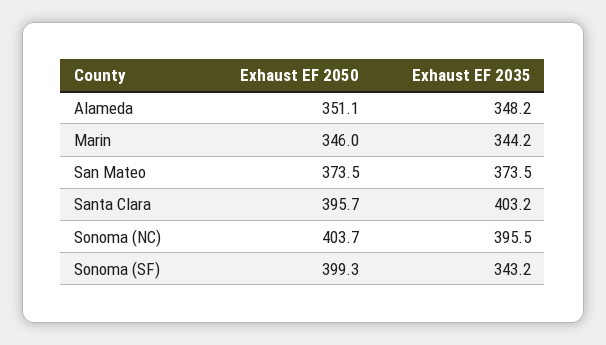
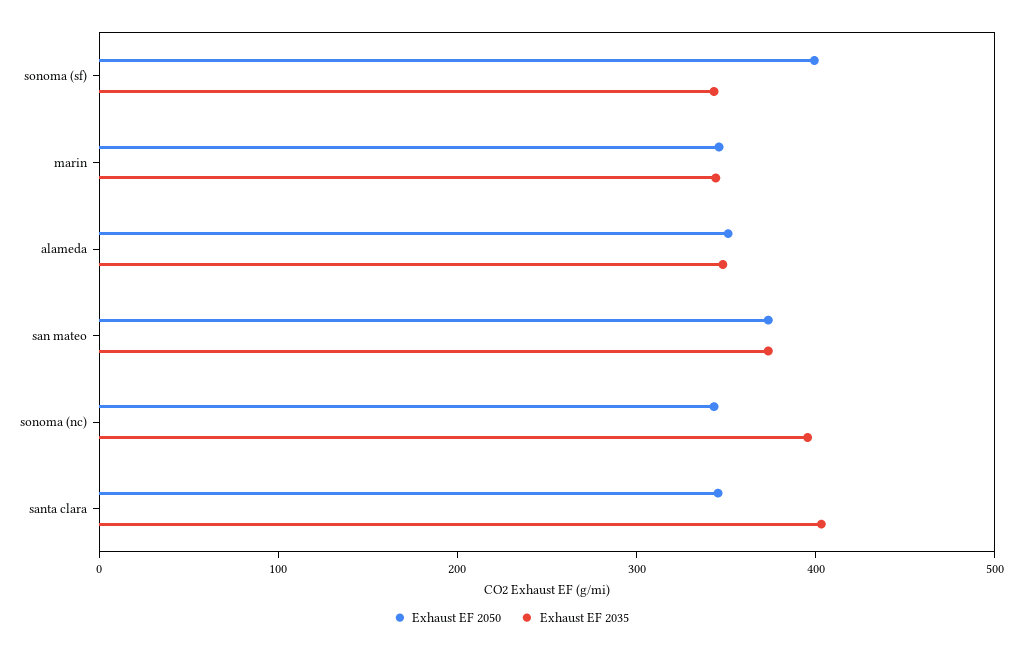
Exhaust EF 2050, Santa Clara: 395.7 -> 340
Exhaust EF 2050, Sonoma (NC): 403.7 -> 340

